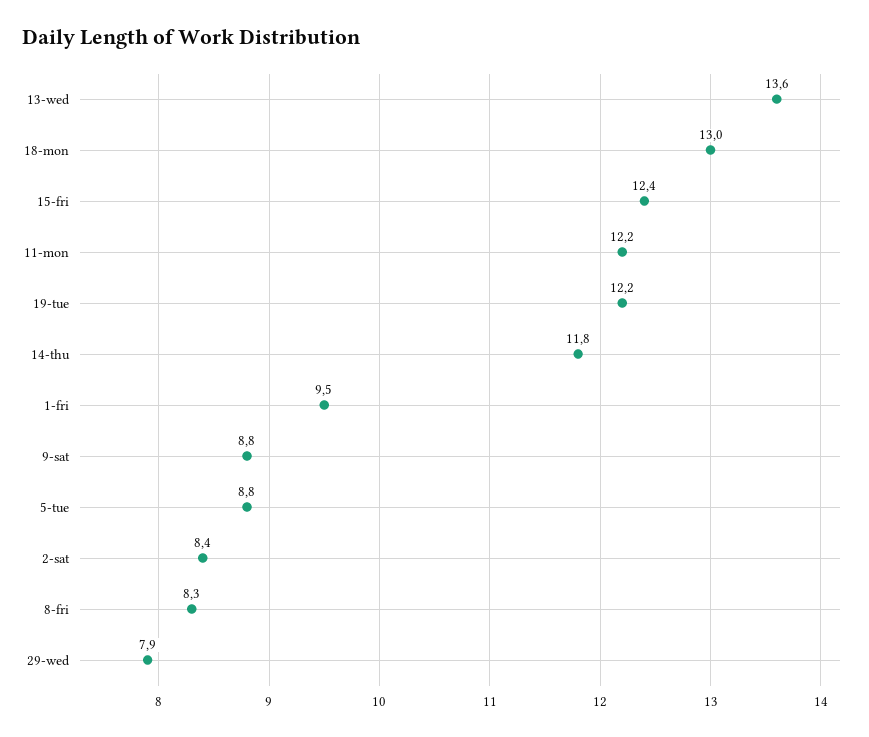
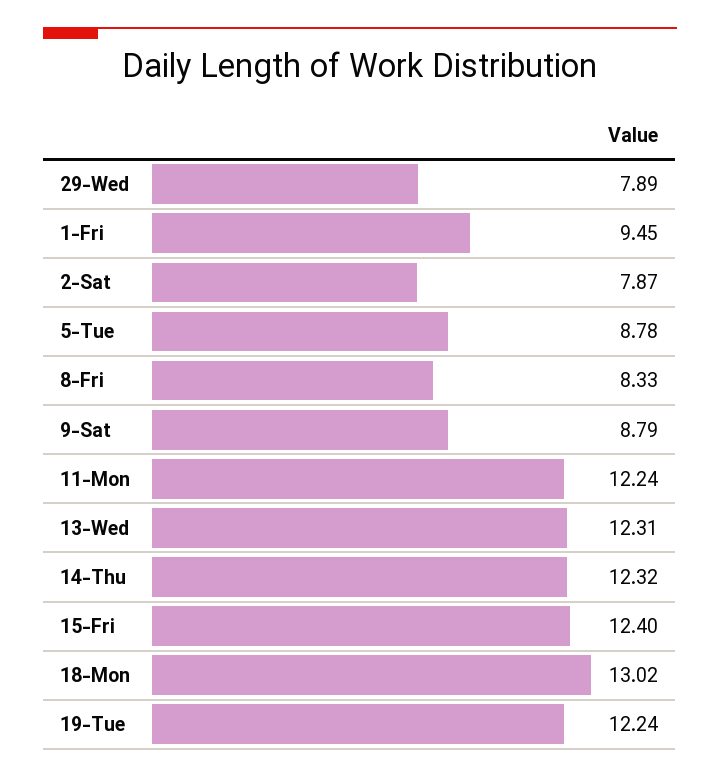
13-wed: 13.6 -> 12.31
14-thu: 11.8 -> 12.32
2-sat: 8.4 -> 7.87

